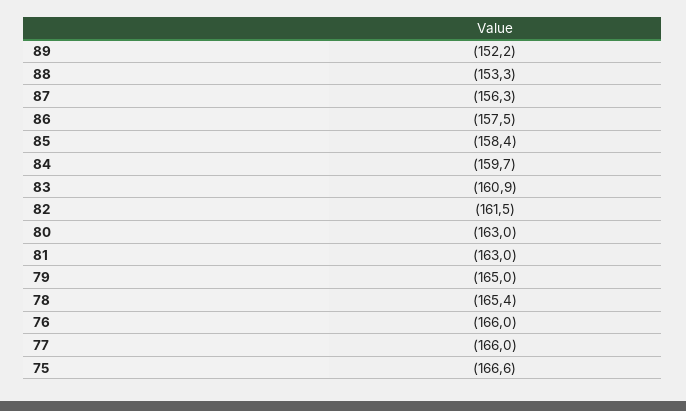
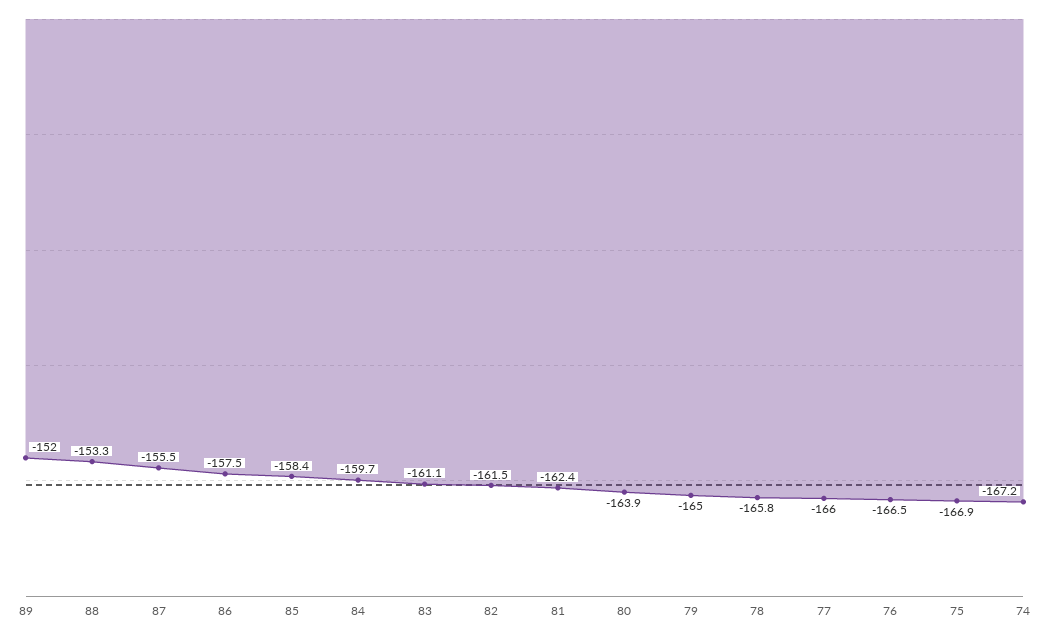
89: -152.2 -> -152
87: -156.3 -> -155.5
83: -160.9 -> -161.1
80: -163 -> -163.9
81: -163 -> -162.4
78: -165.4 -> -165.8
76: -166 -> -166.5
75: -166.6 -> -166.9
74: none -> -167.2

